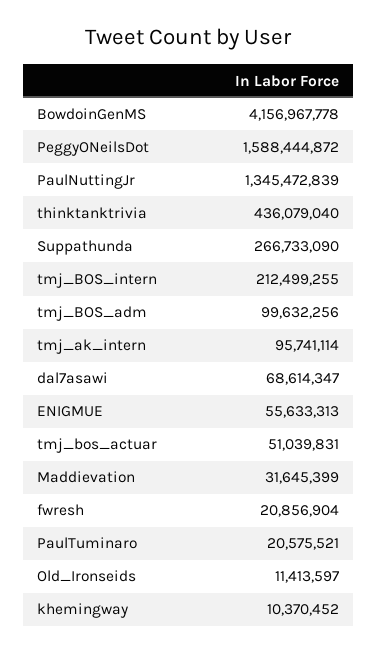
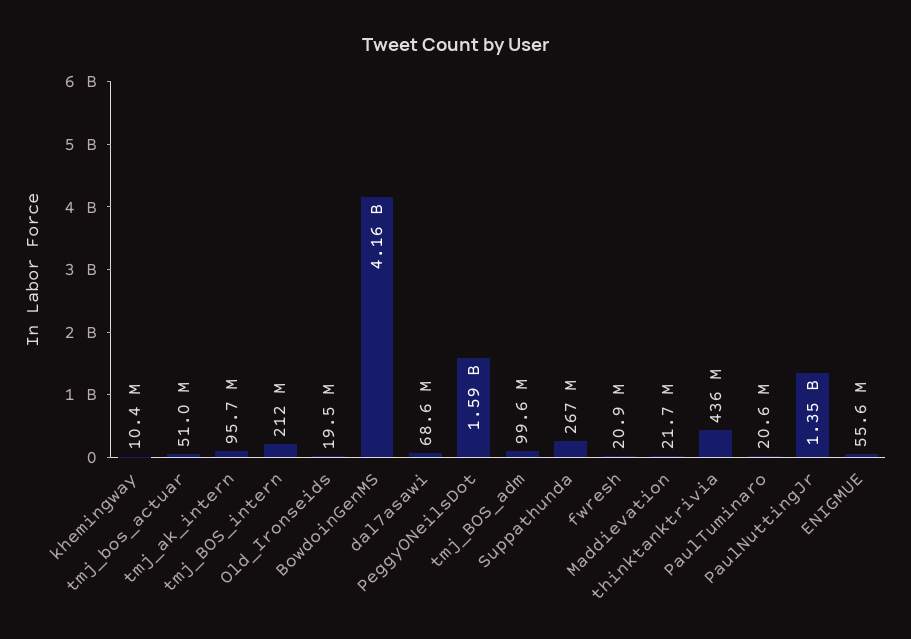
Maddievation: 31645399 -> 21700000
Old_Ironseids: 11413597 -> 19500000

